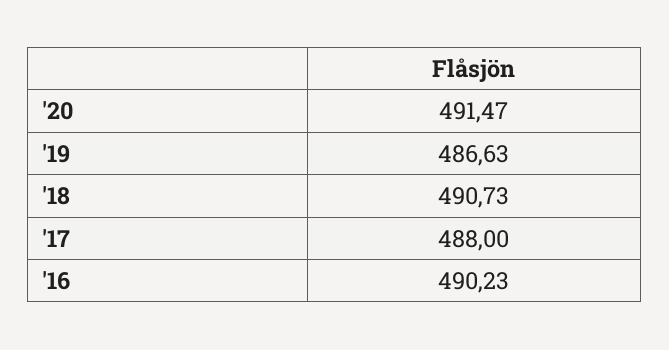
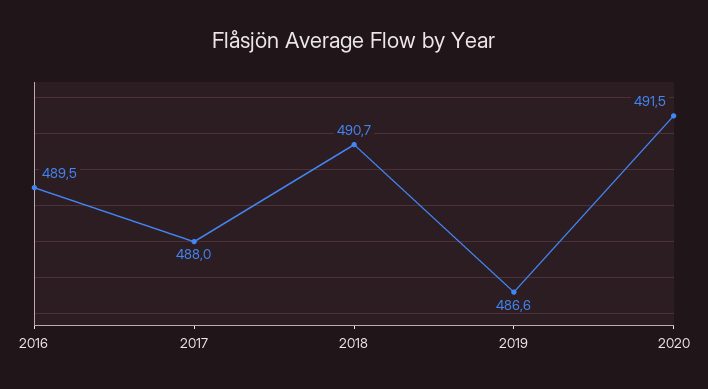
'16: 490.23 -> 489.5

